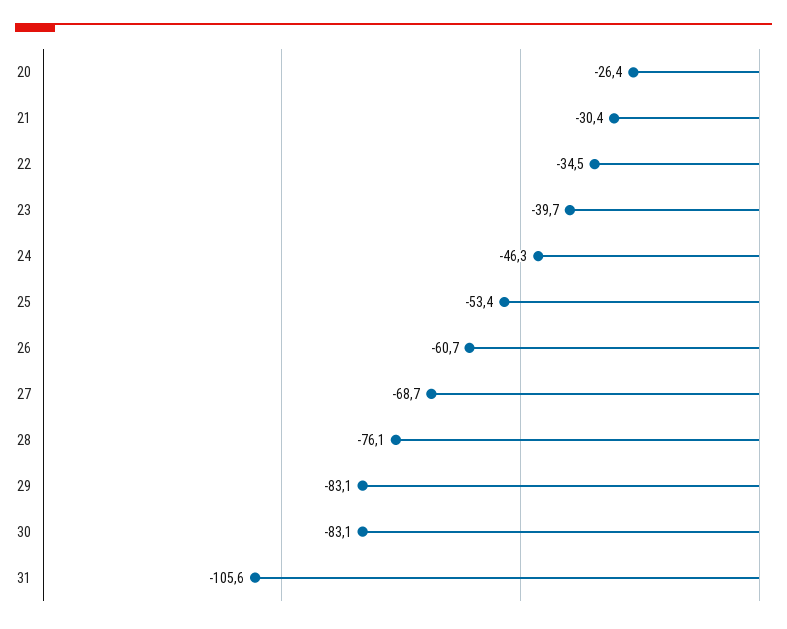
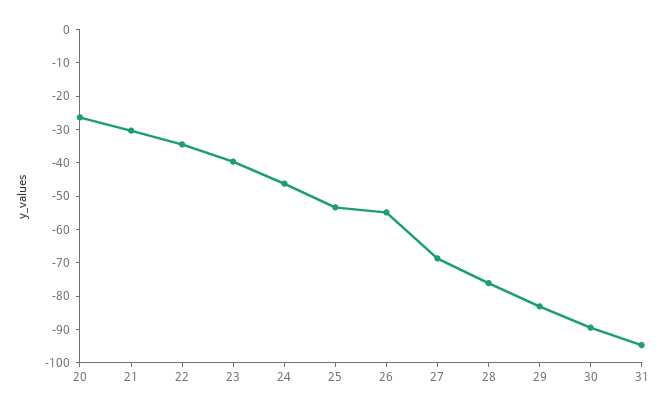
26: -60.7 -> -55
30: -83.1 -> -90
31: -105.6 -> -95

